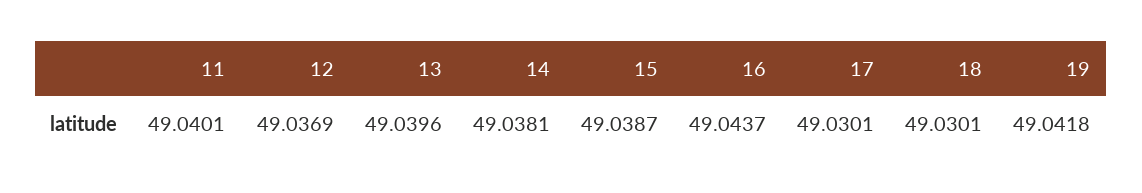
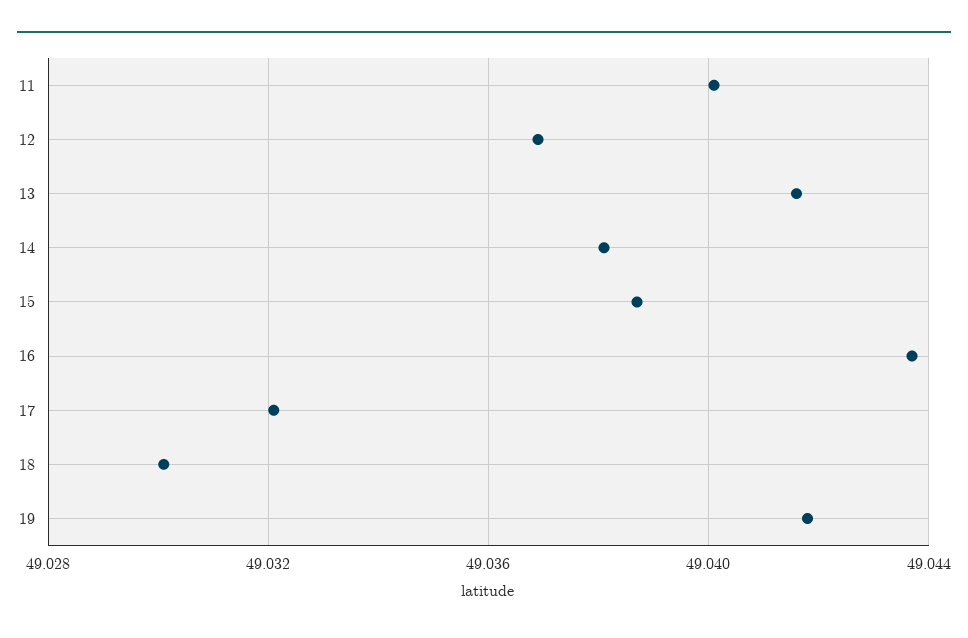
13: 49.0396 -> 49.0415
17: 49.0301 -> 49.032

